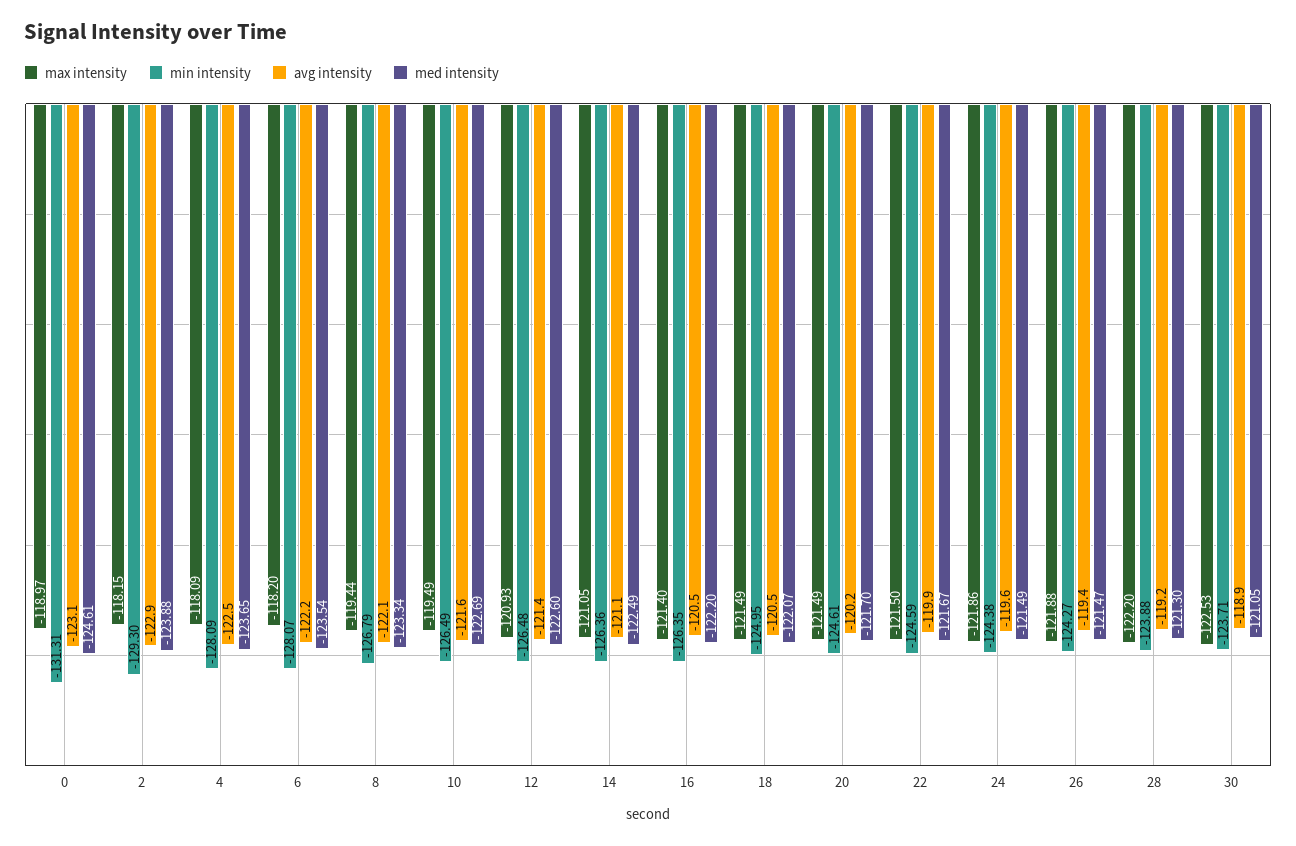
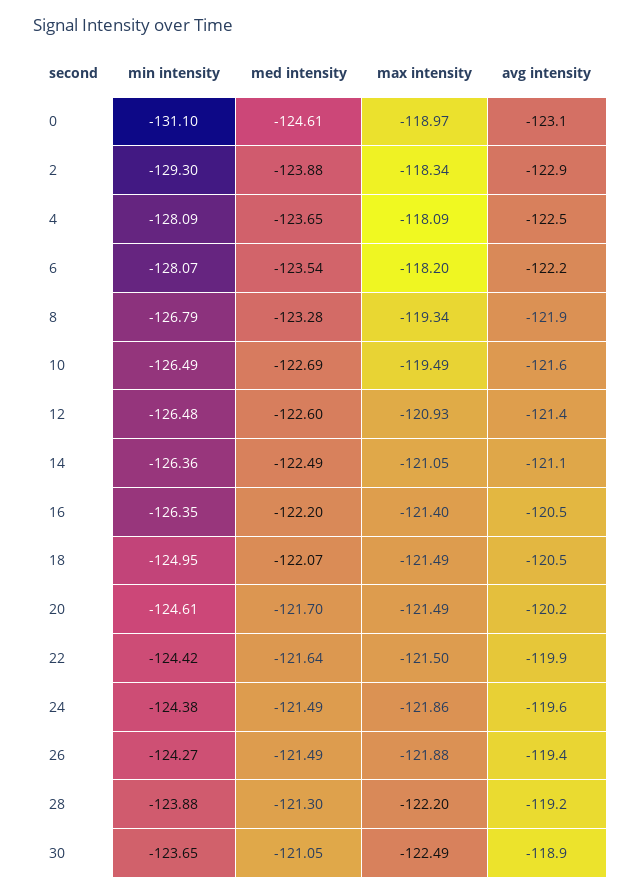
min intensity, 0: -131.31 -> -131.1
max intensity, 2: -118.15 -> -118.34
max intensity, 8: -119.44 -> -119.34
avg intensity, 8: -122.1 -> -121.9
med intensity, 8: -123.34 -> -123.28
min intensity, 22: -124.59 -> -124.42
med intensity, 22: -121.67 -> -121.64
med intensity, 26: -121.47 -> -121.49
max intensity, 30: -122.53 -> -122.49
min intensity, 30: -123.71 -> -123.65

